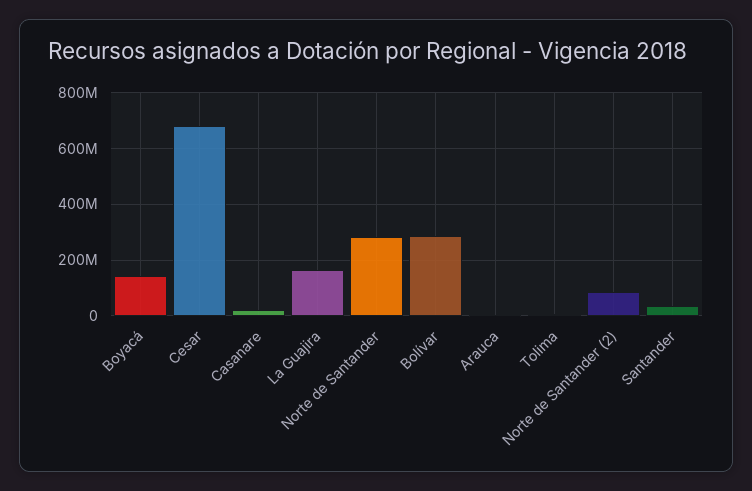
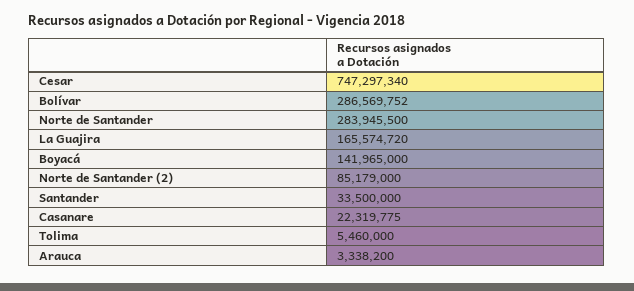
Cesar: 675000000 -> 747297340

